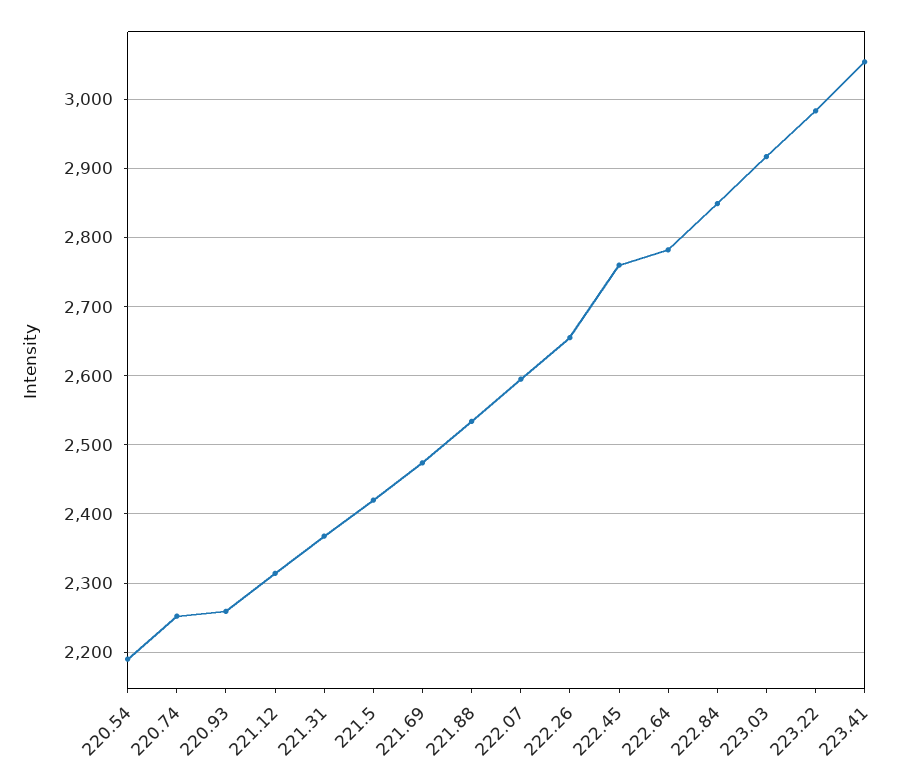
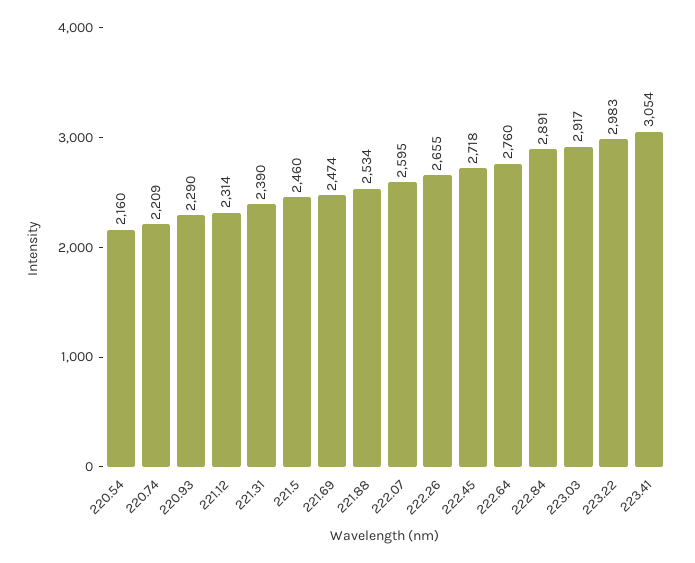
220.54: 2190 -> 2160
220.74: 2250 -> 2209
220.93: 2260 -> 2290
221.31: 2370 -> 2390
221.5: 2420 -> 2460
222.45: 2760 -> 2718
222.64: 2780 -> 2760
222.84: 2850 -> 2891

